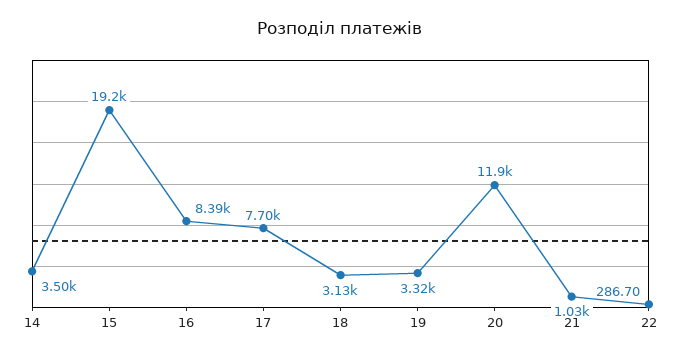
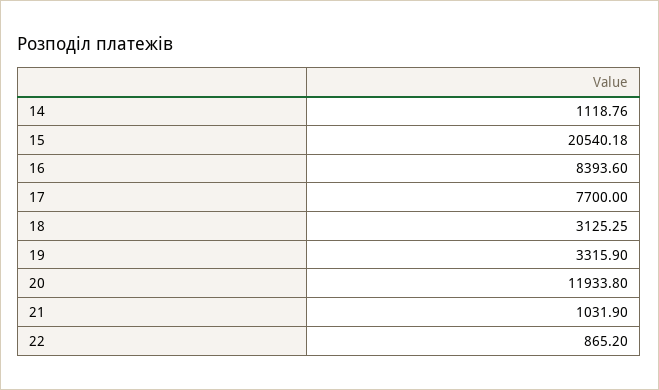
14: 3500 -> 1118.76
15: 19200 -> 20540.18
22: 286.7 -> 865.2

